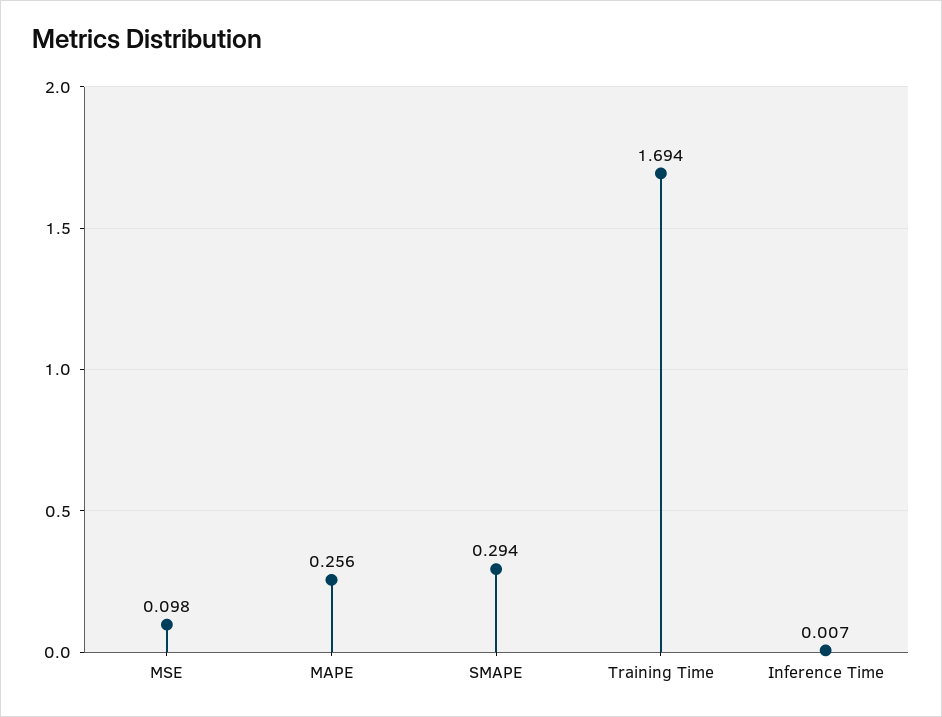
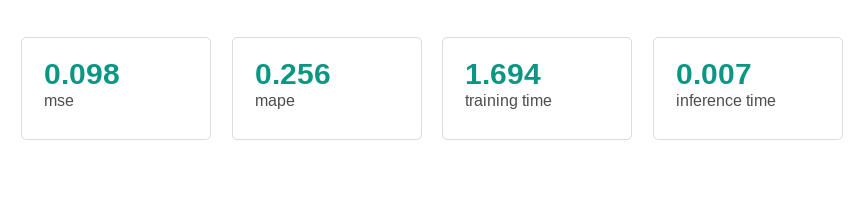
SMAPE: 0.294 -> none

